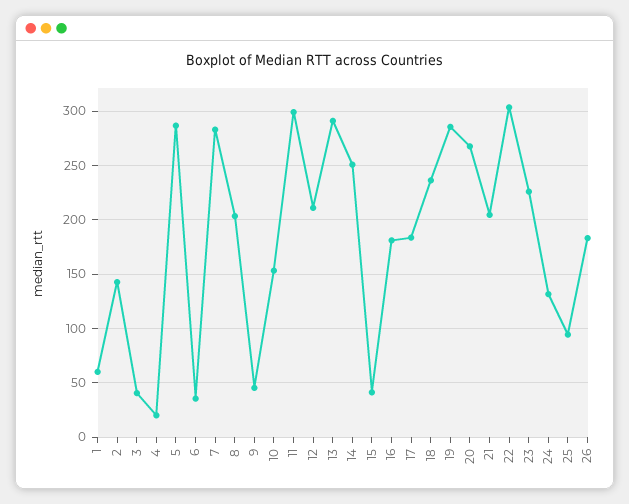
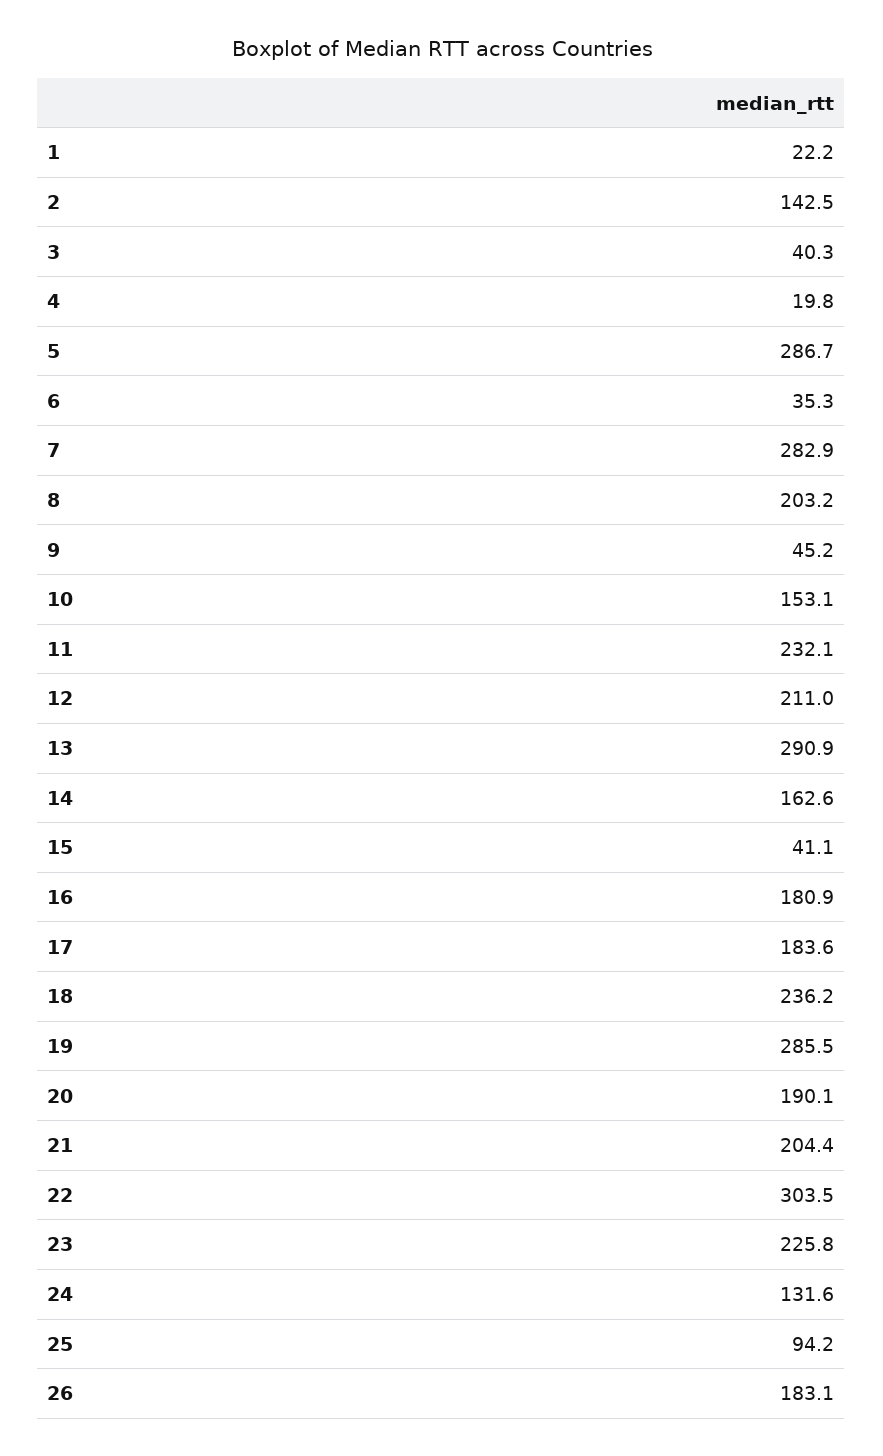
1: 60 -> 22.2
11: 300 -> 232.1
14: 250 -> 162.6
20: 270 -> 190.1

